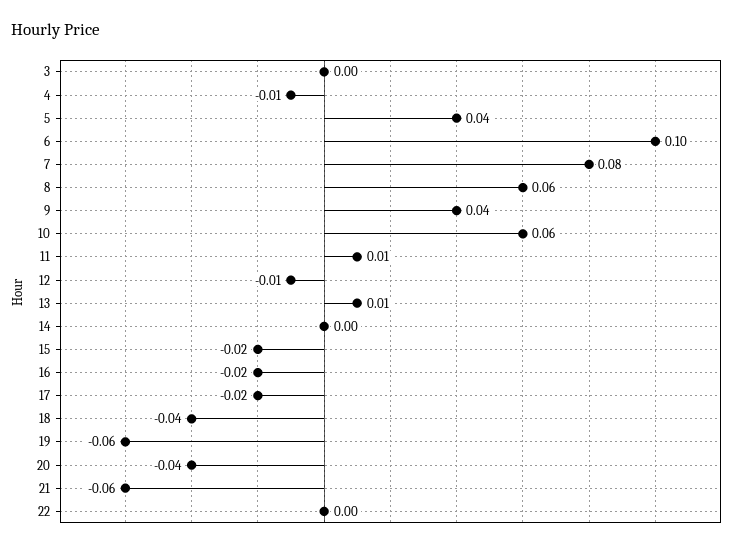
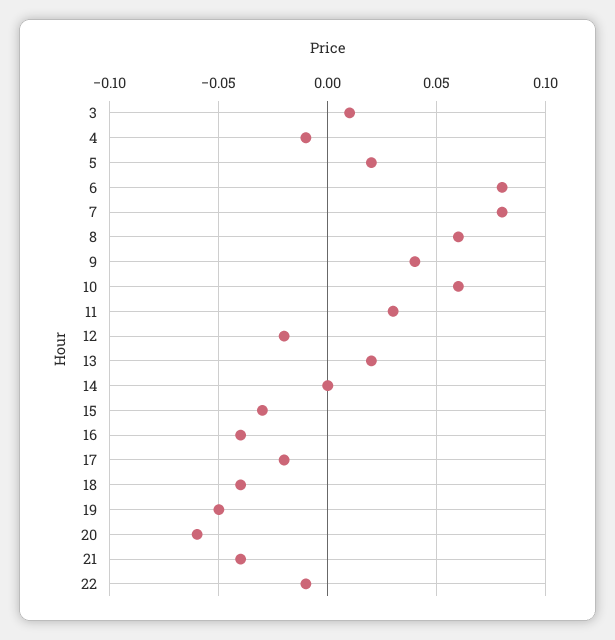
3: 0 -> 0.01
5: 0.04 -> 0.02
6: 0.1 -> 0.08
11: 0.01 -> 0.03
12: -0.01 -> -0.02
13: 0.01 -> 0.02
15: -0.02 -> -0.03
16: -0.02 -> -0.04
19: -0.06 -> -0.05
20: -0.04 -> -0.06
21: -0.06 -> -0.04
22: 0 -> -0.01

